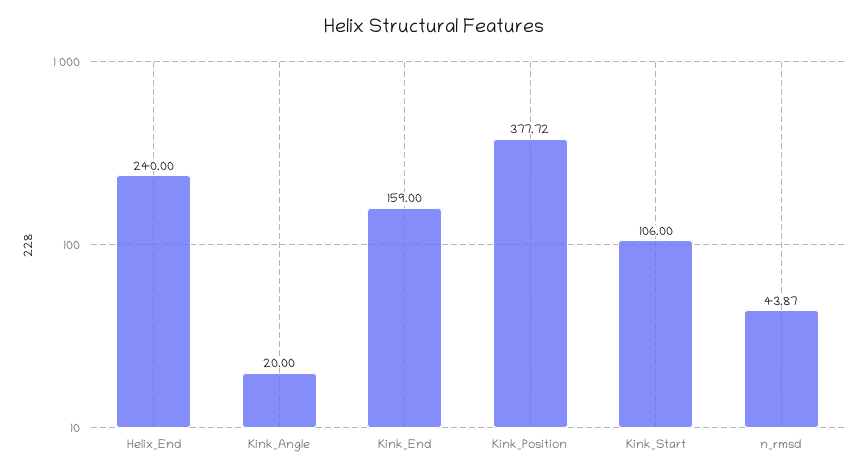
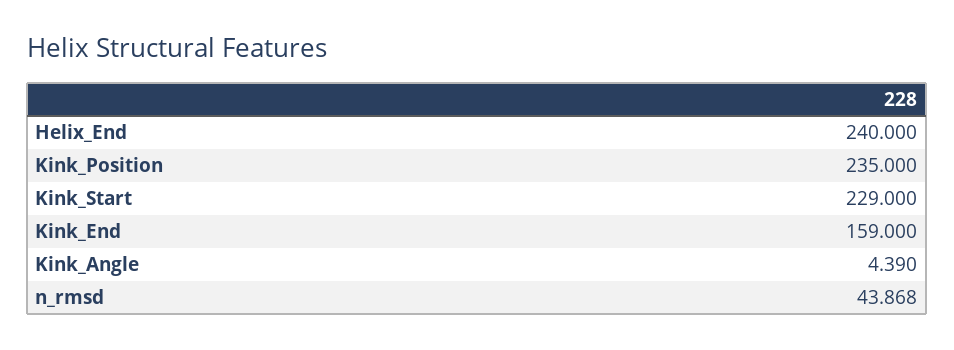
Kink_Angle: 20 -> 4.39
Kink_Position: 377.72 -> 235
Kink_Start: 106 -> 229

